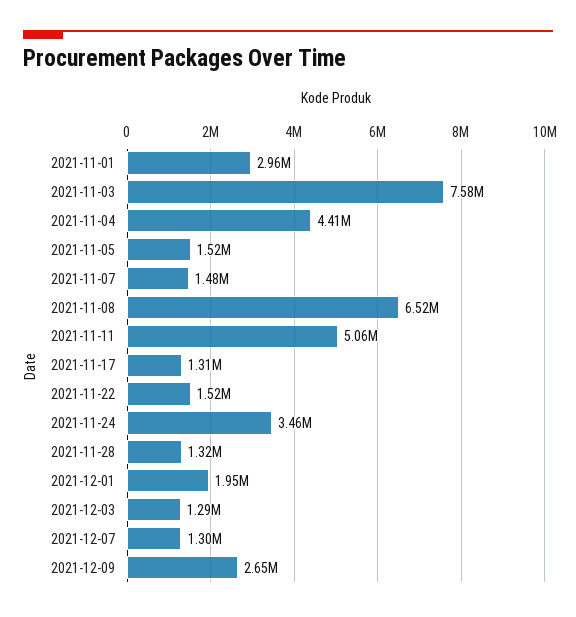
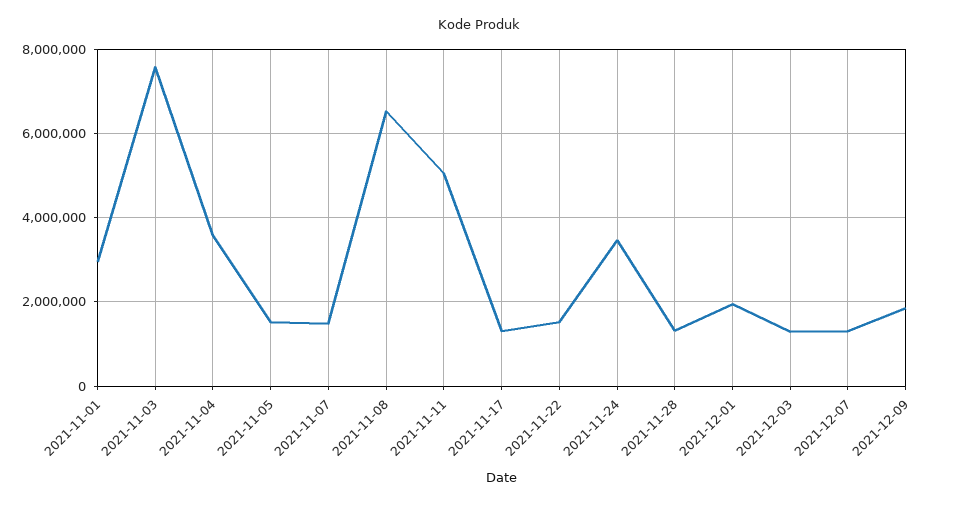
2021-11-04: 4410000 -> 3600000
2021-12-09: 2650000 -> 1800000

